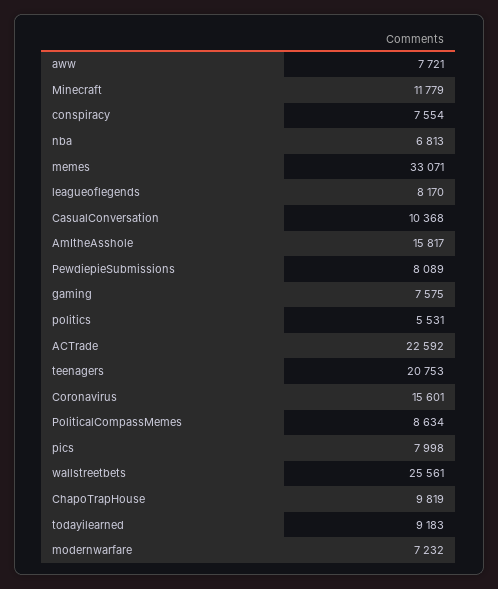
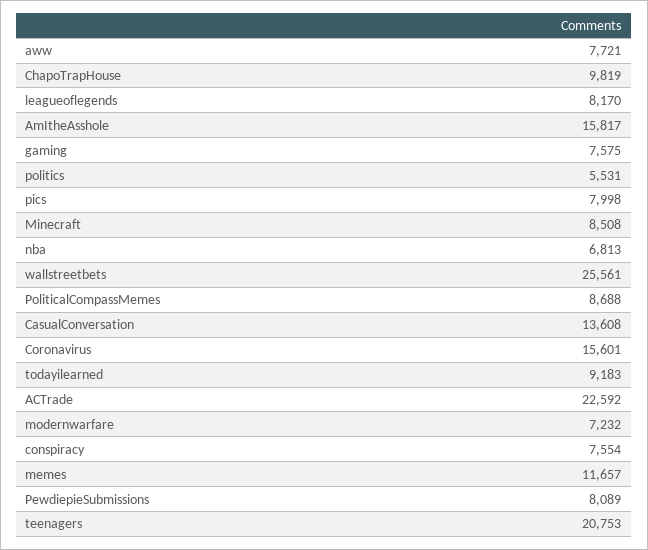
Minecraft: 11779 -> 8508
memes: 33071 -> 11657
CasualConversation: 10368 -> 13608
PoliticalCompassMemes: 8634 -> 8688

